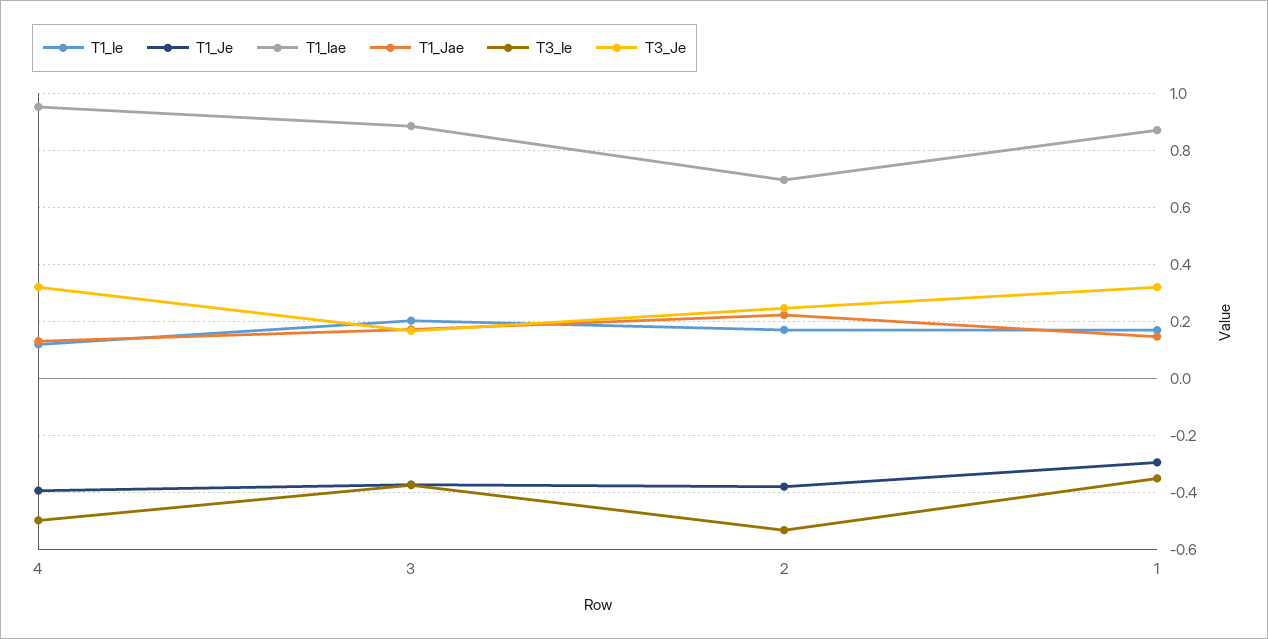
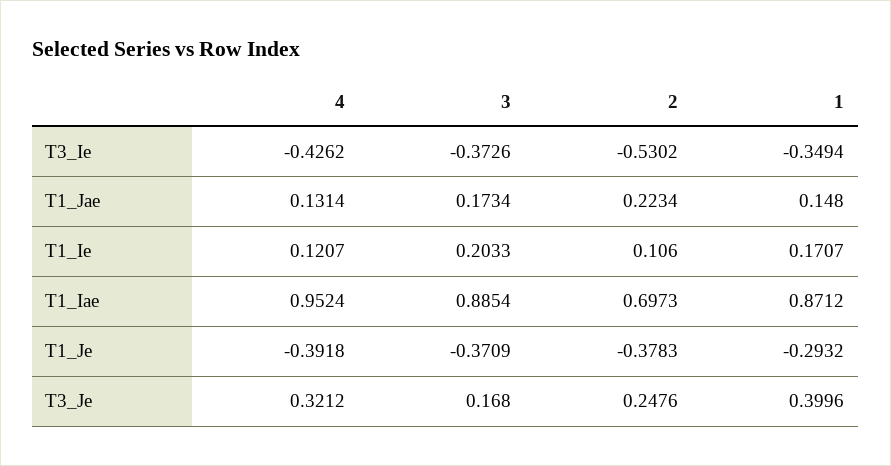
T3_Ie, 4: -0.5 -> -0.4262
T1_Ie, 2: 0.175 -> 0.106
T3_Je, 1: 0.325 -> 0.3996

